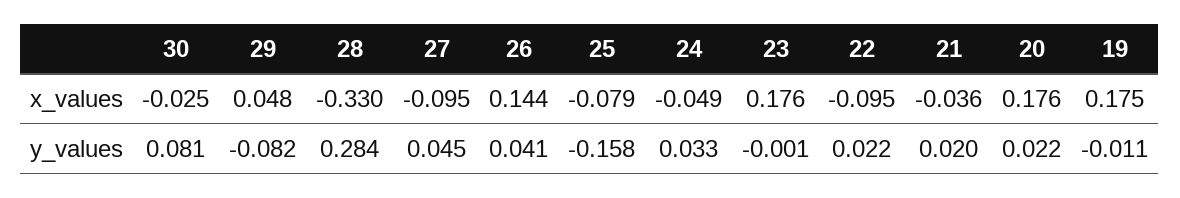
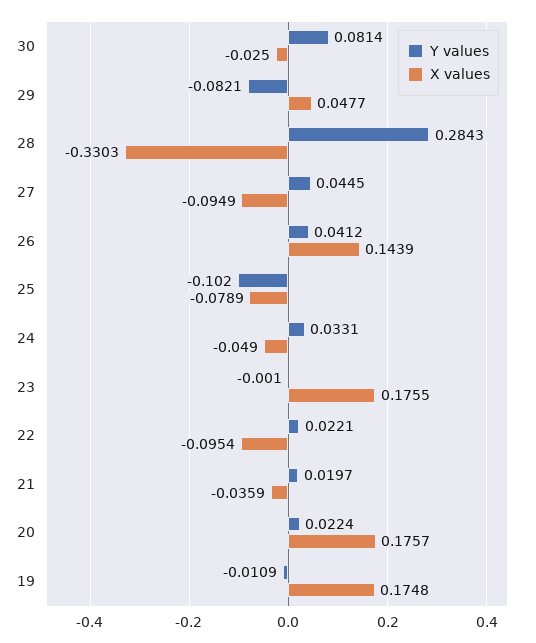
y_values, 25: -0.158 -> -0.102

